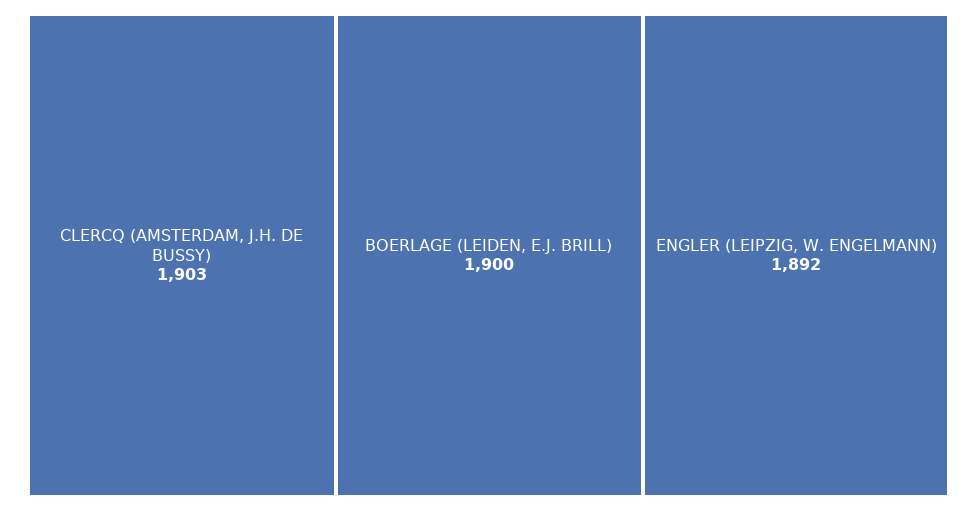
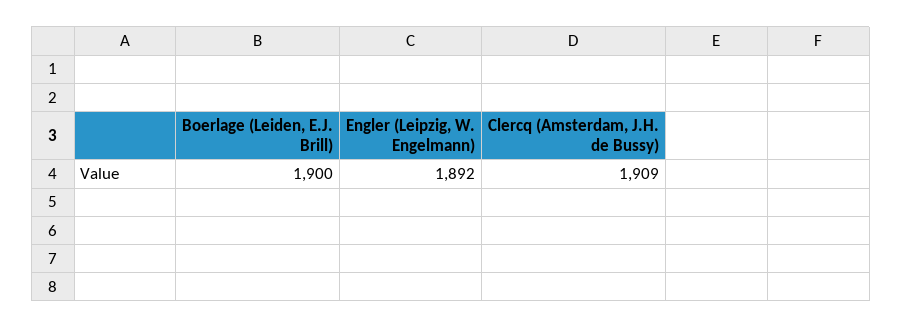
CLERCQ (AMSTERDAM, J.H. DE BUSSY): 1903 -> 1909

